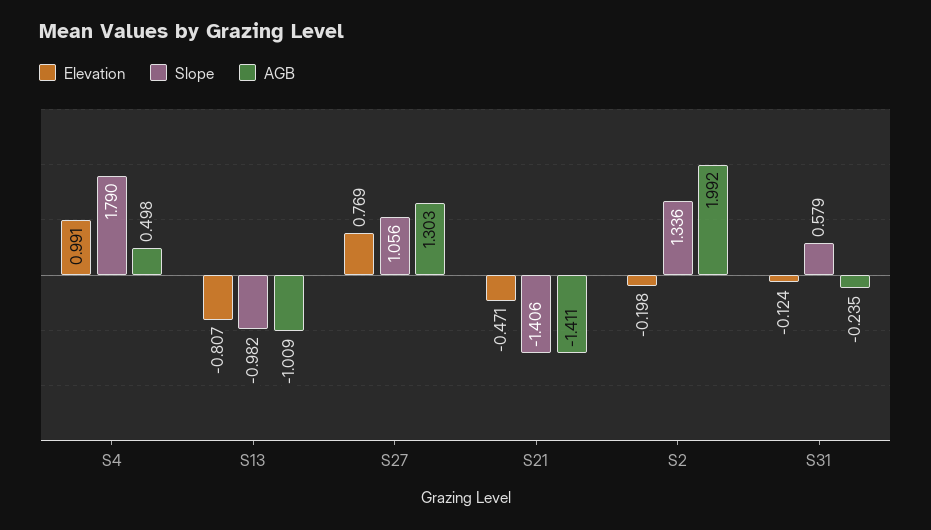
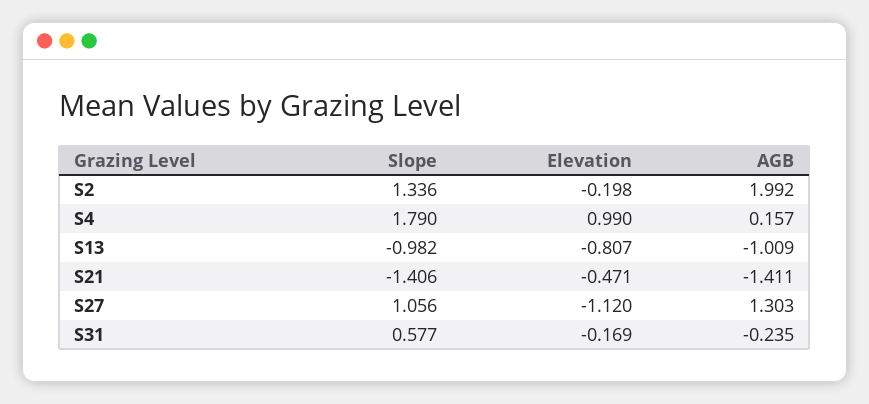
Elevation, S4: 0.991 -> 0.99
AGB, S4: 0.498 -> 0.157
Elevation, S27: 0.769 -> -1.12
Elevation, S31: -0.124 -> -0.169
Slope, S31: 0.579 -> 0.577

